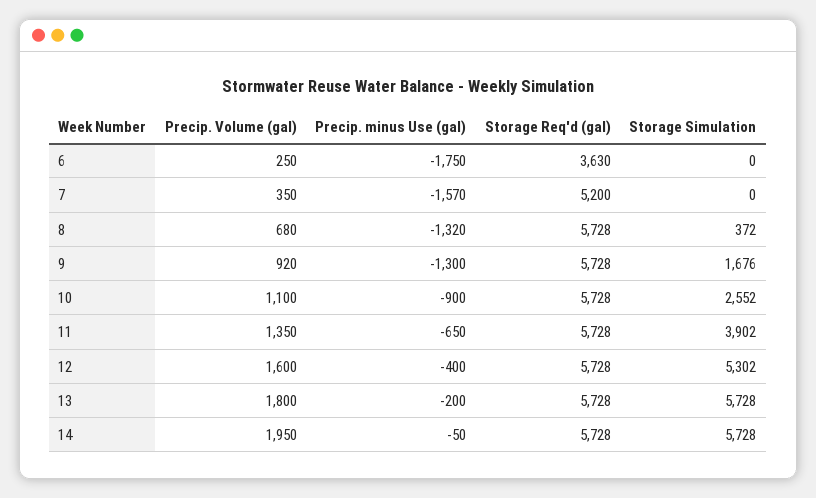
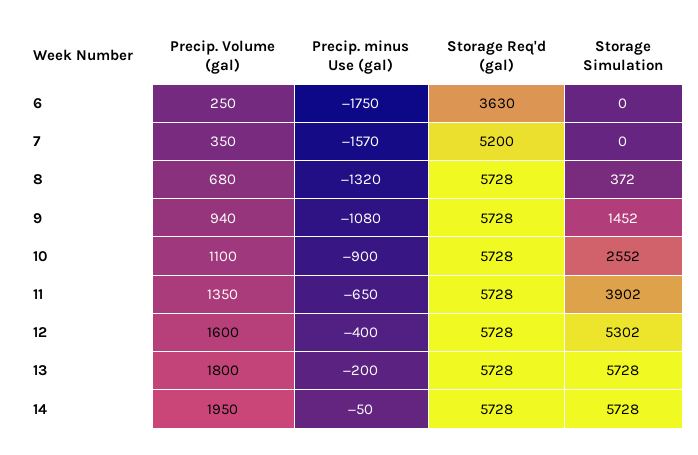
Precip. Volume (gal), 9: 920 -> 940
Precip. minus Use (gal), 9: -1300 -> -1080
Storage Simulation, 9: 1676 -> 1452

